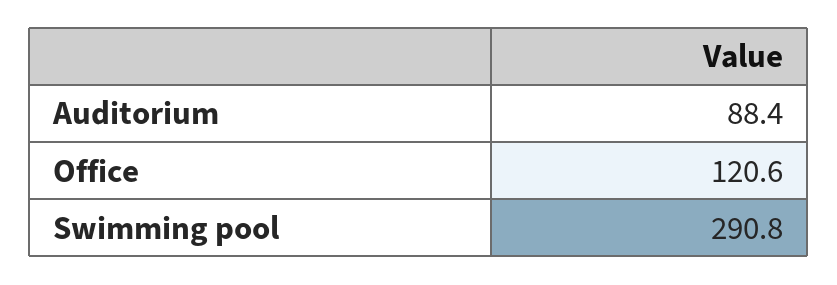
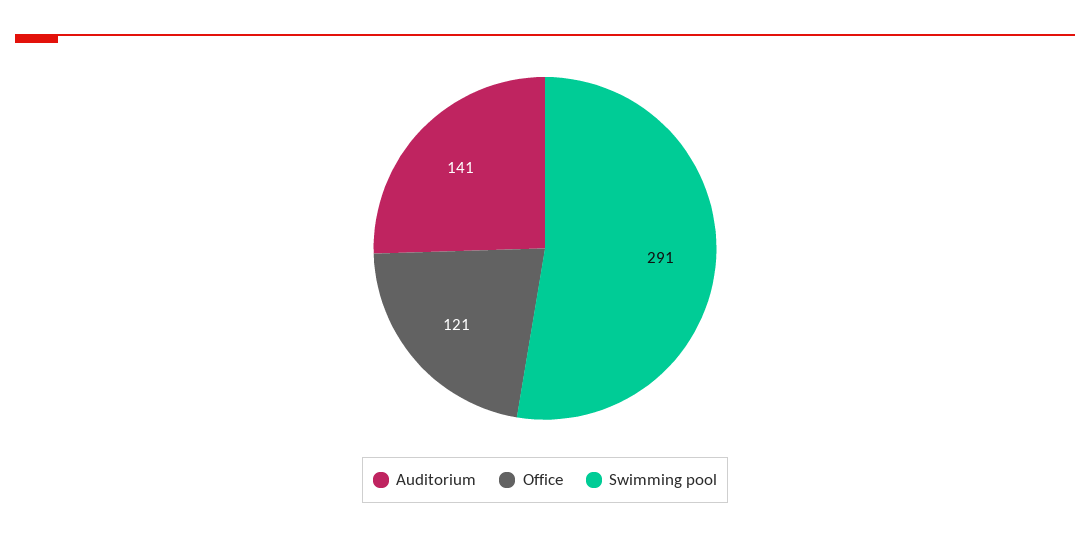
Auditorium: 88.4 -> 141

